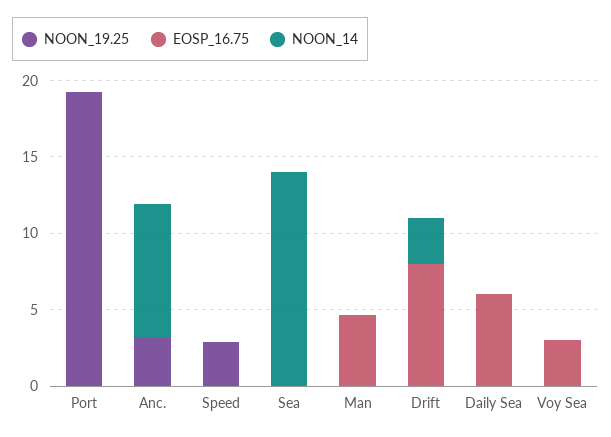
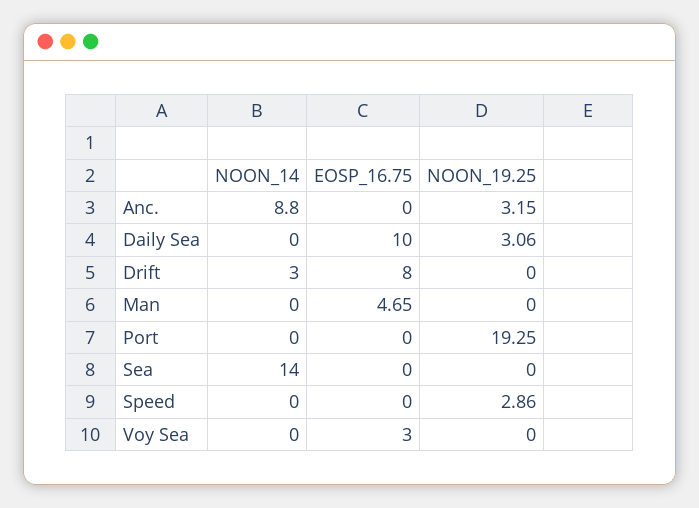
NOON_19.25, Daily Sea: 0 -> 3.06
EOSP_16.75, Daily Sea: 6 -> 10

